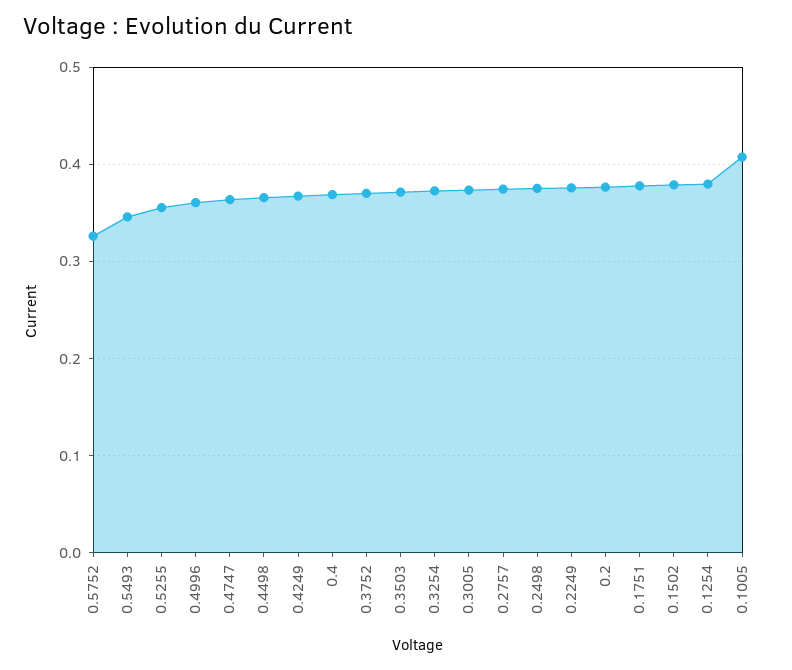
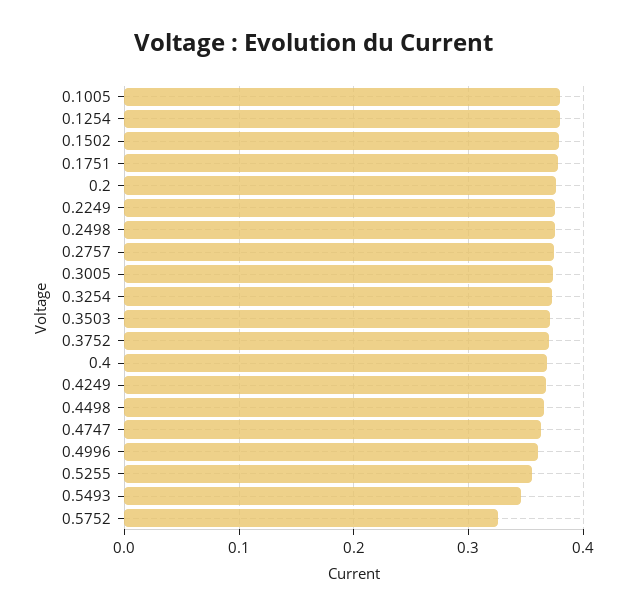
0.1005: 0.41 -> 0.38

